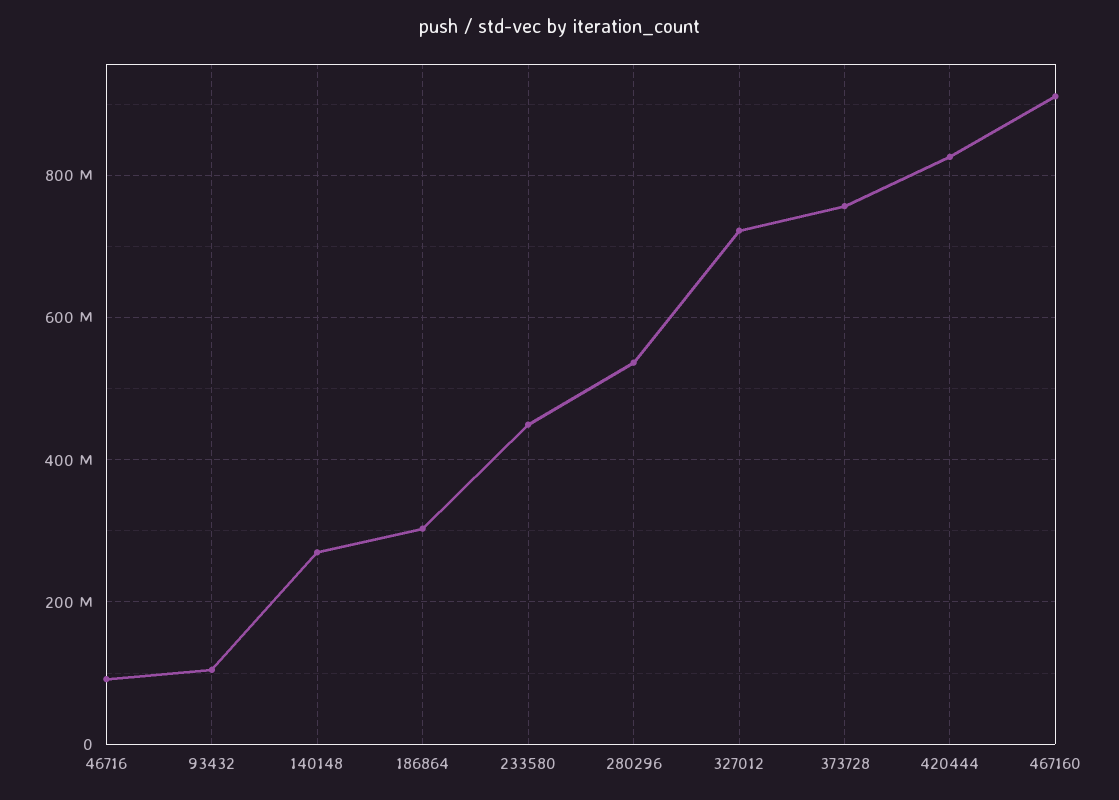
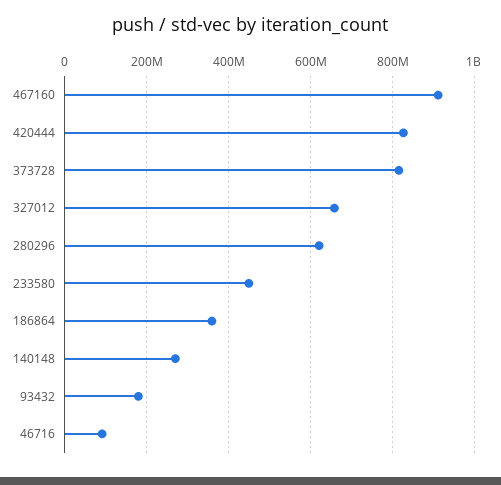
93432: 100000000 -> 180000000
186864: 300000000 -> 360000000
280296: 540000000 -> 620000000
327012: 720000000 -> 660000000
373728: 760000000 -> 820000000

